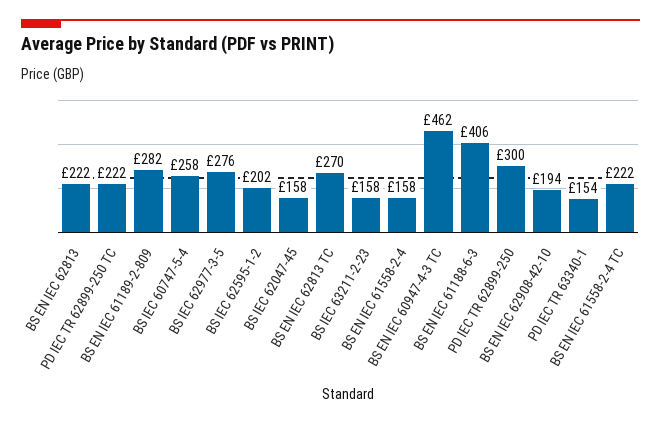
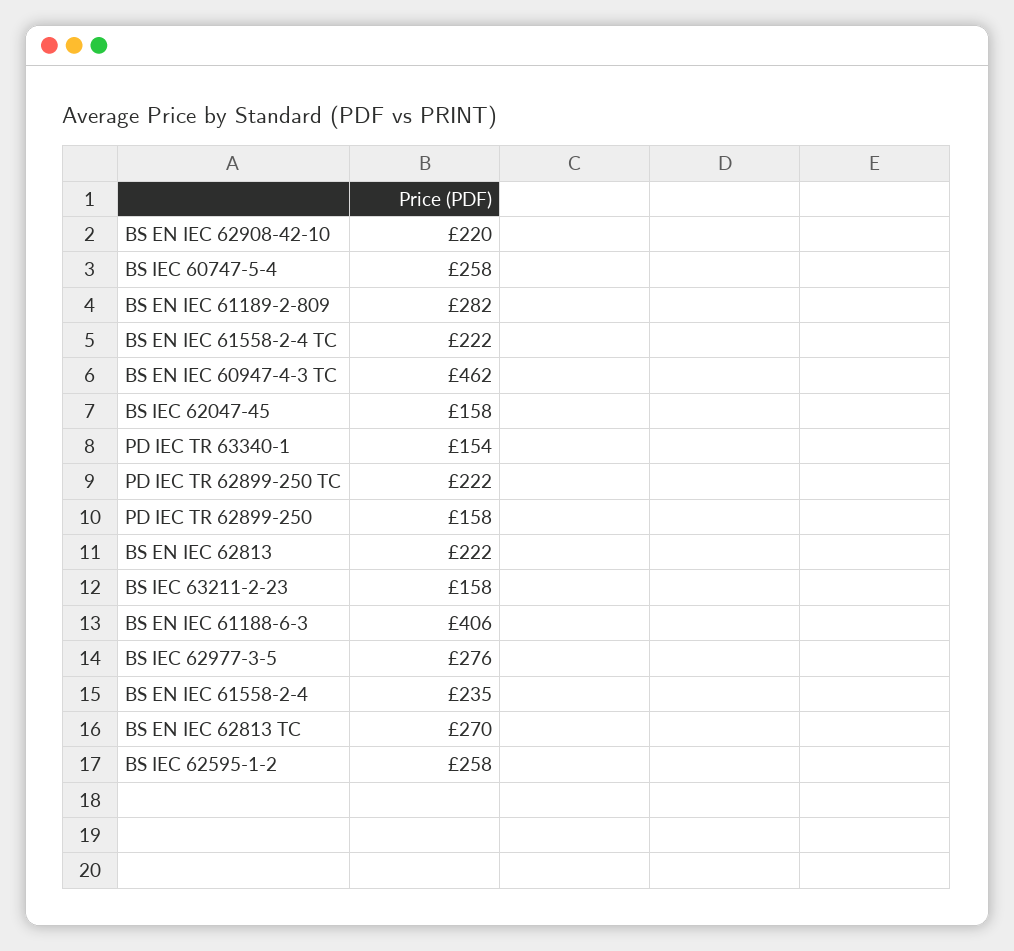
BS IEC 62595-1-2: 202 -> 258
BS EN IEC 61558-2-4: 158 -> 235
PD IEC TR 62899-250: 300 -> 158
BS EN IEC 62908-42-10: 194 -> 220

